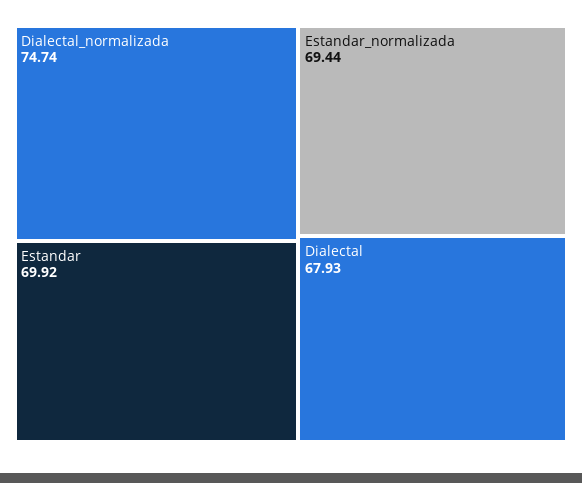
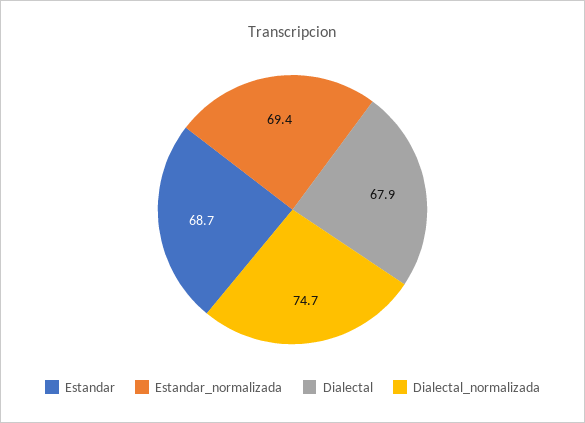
Estandar: 69.92 -> 68.7

